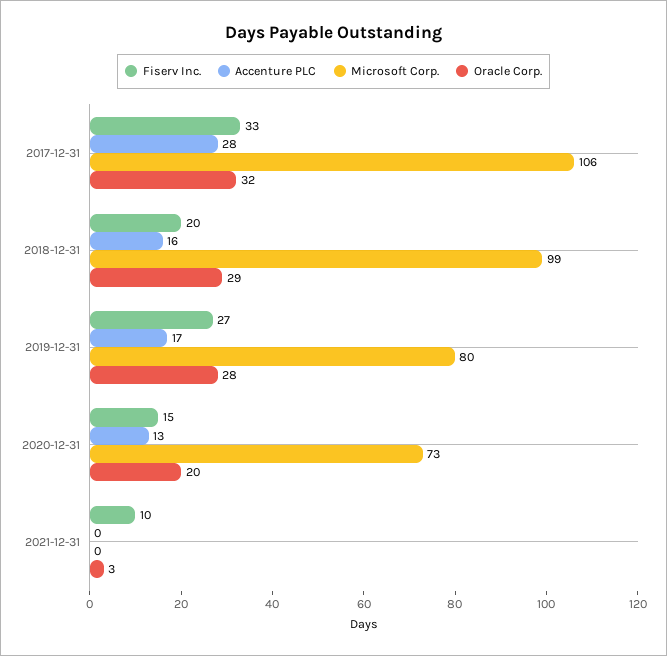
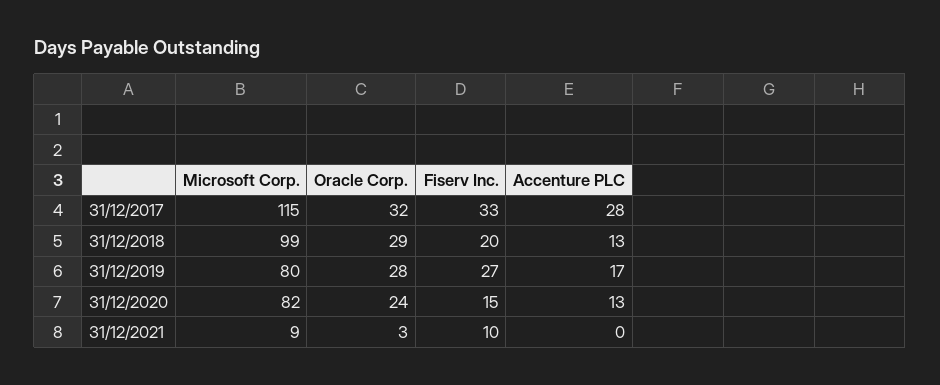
Microsoft Corp., 2017-12-31: 106 -> 115
Accenture PLC, 2018-12-31: 16 -> 13
Microsoft Corp., 2020-12-31: 73 -> 82
Oracle Corp., 2020-12-31: 20 -> 24
Microsoft Corp., 2021-12-31: 0 -> 9

